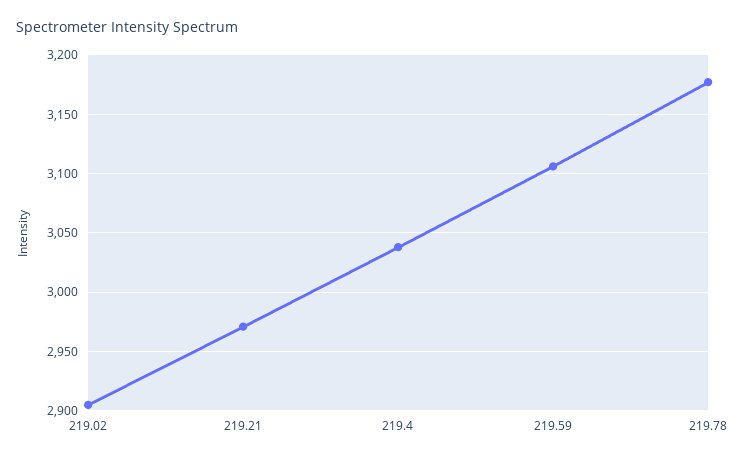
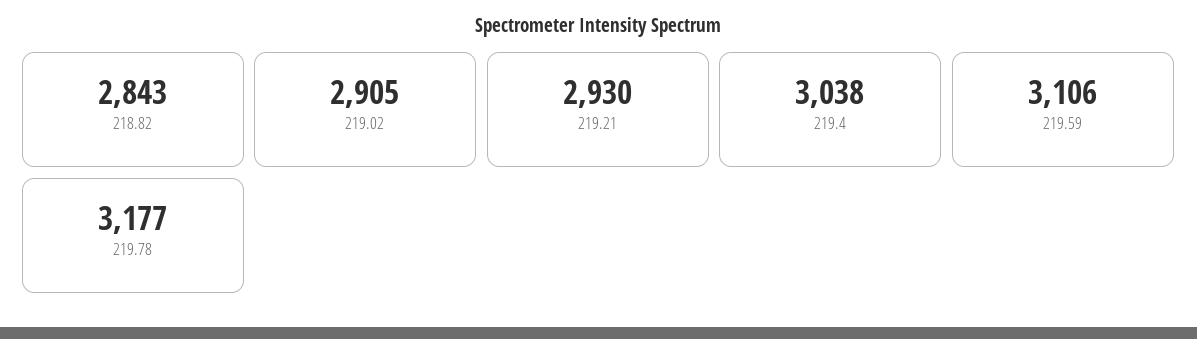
219.21: 2970 -> 2930
218.82: none -> 2843

